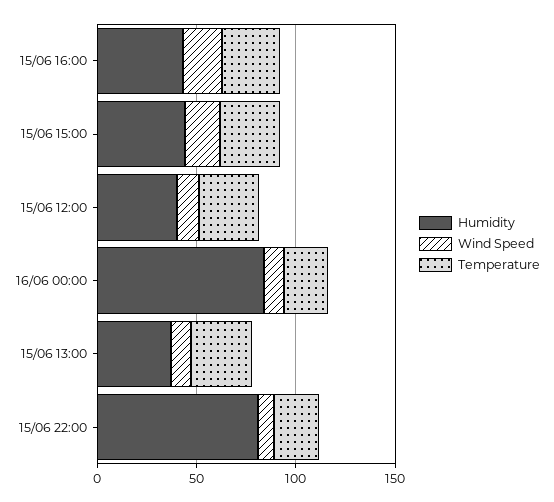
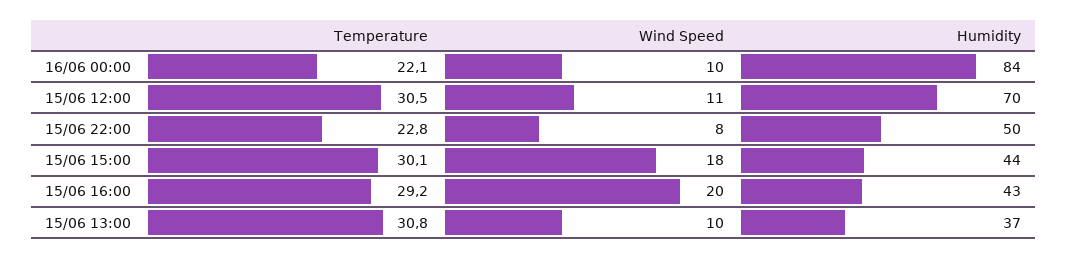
Humidity, 15/06 12:00: 40 -> 70
Humidity, 15/06 22:00: 80 -> 50

